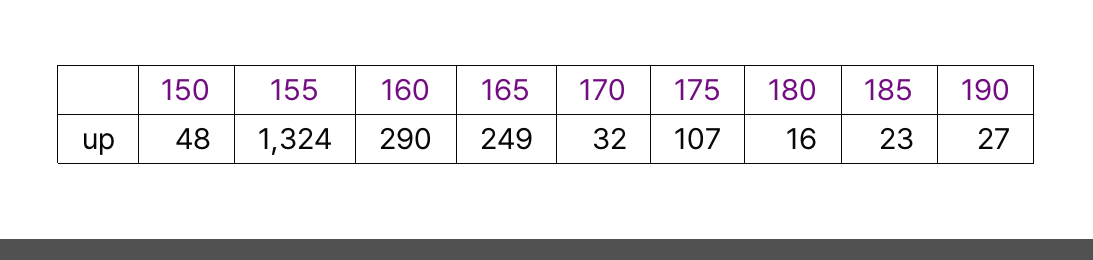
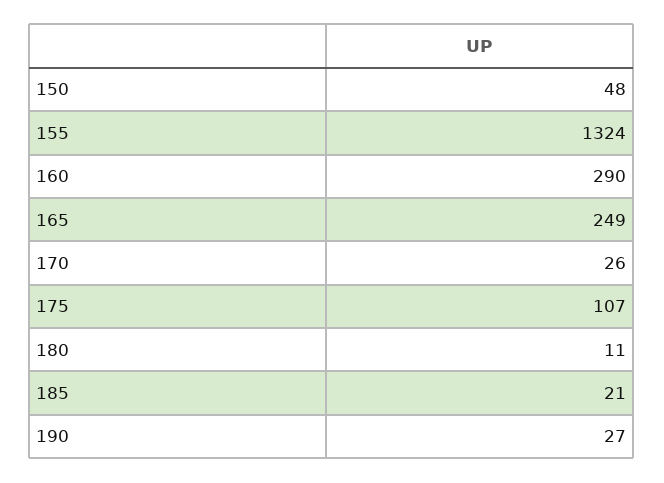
170: 32 -> 26
180: 16 -> 11
185: 23 -> 21

